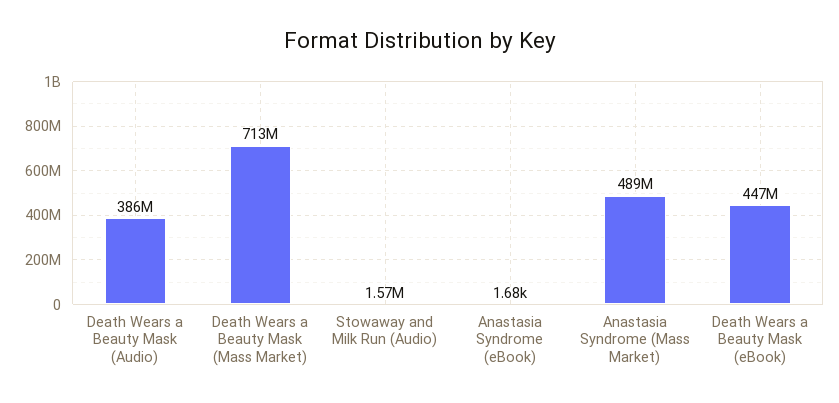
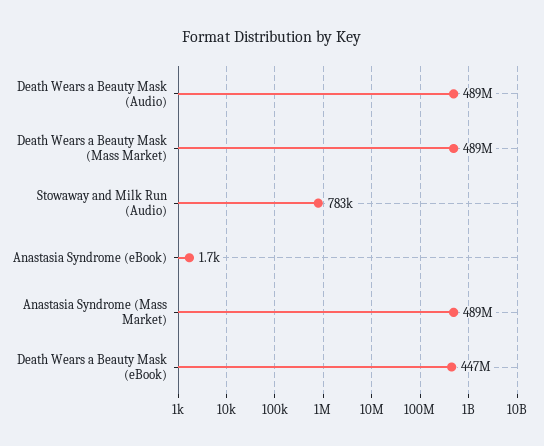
Death Wears a Beauty Mask (Audio): 386000000 -> 489000000
Death Wears a Beauty Mask (Mass Market): 713000000 -> 489000000
Stowaway and Milk Run (Audio): 1570000 -> 783000

